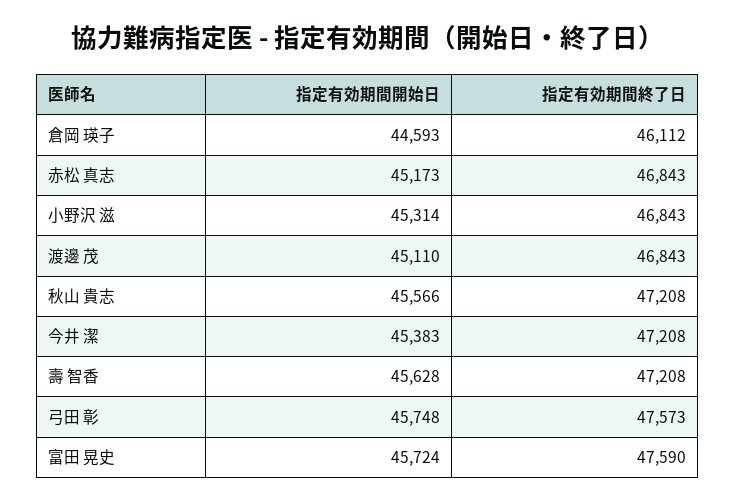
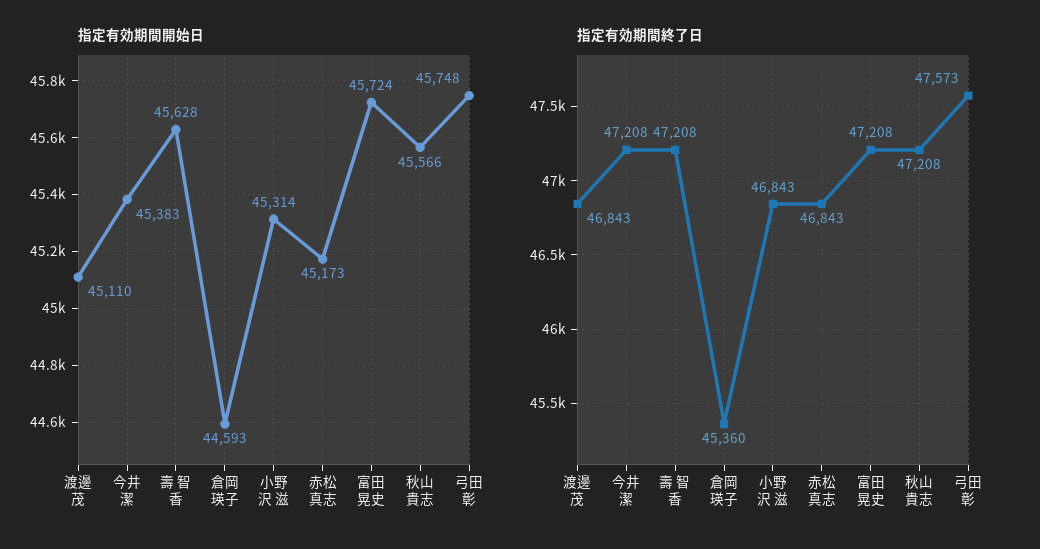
指定有効期間終了日, 倉岡 瑛子: 46112 -> 45360
指定有効期間終了日, 富田 晃史: 47590 -> 47208

